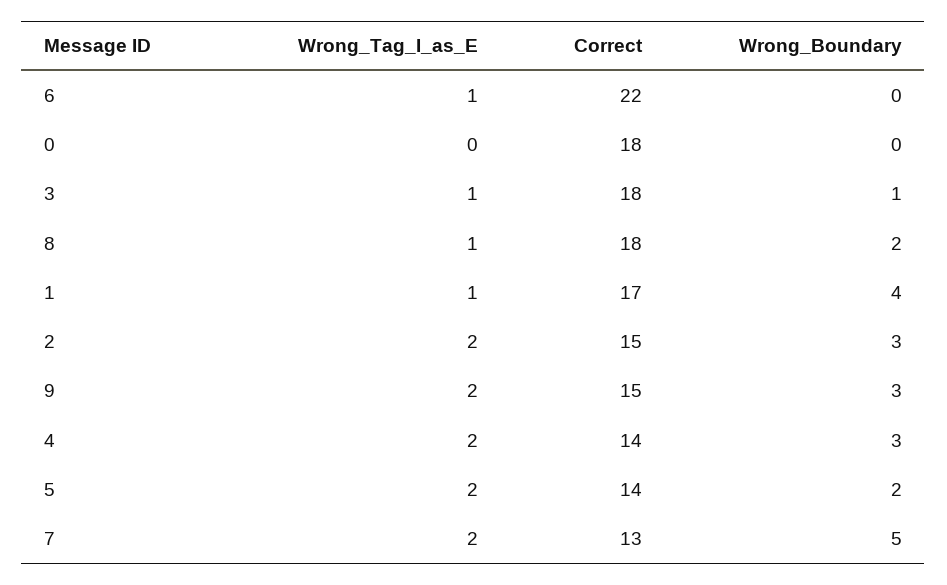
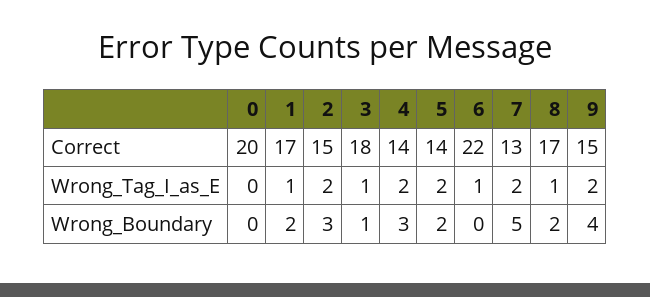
Correct, 0: 18 -> 20
Correct, 8: 18 -> 17
Wrong_Boundary, 1: 4 -> 2
Wrong_Boundary, 9: 3 -> 4

